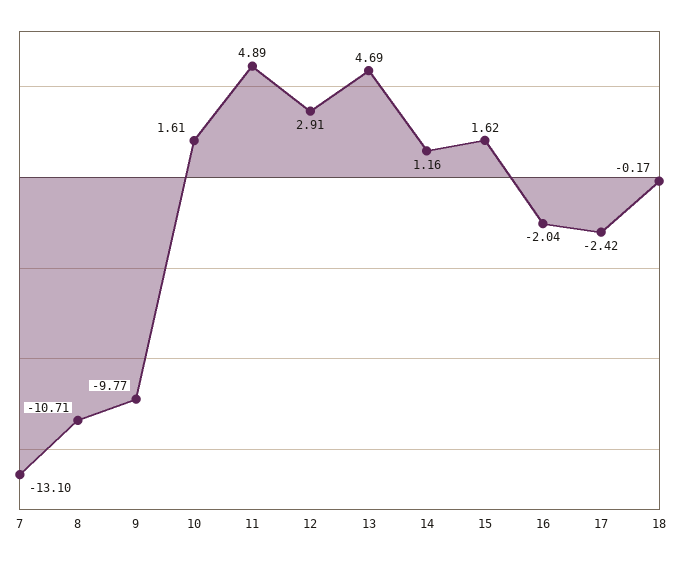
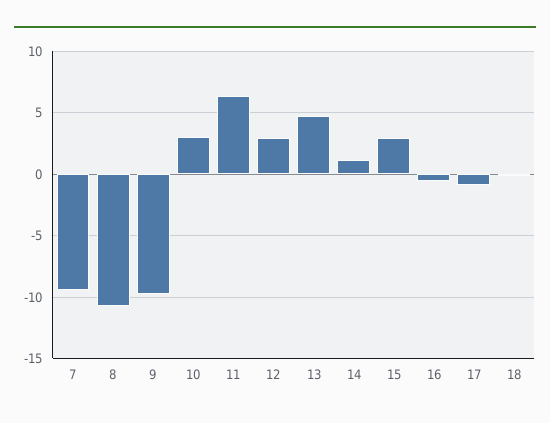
7: -13.1 -> -9.5
10: 1.61 -> 3
11: 4.89 -> 6.5
15: 1.62 -> 3
16: -2.04 -> -0.5
17: -2.42 -> -1

